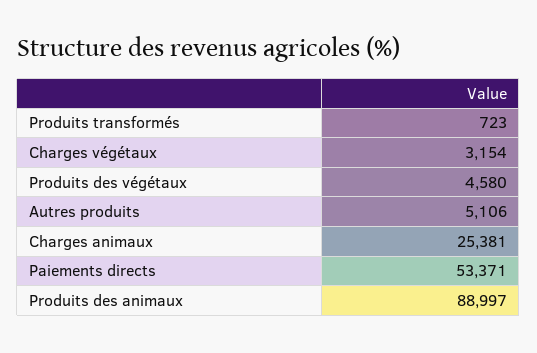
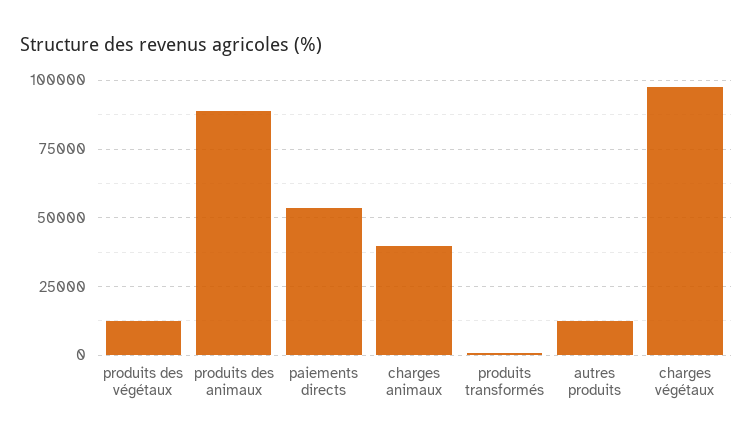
Charges végétaux: 3154 -> 97500
Produits des végétaux: 4580 -> 12500
Autres produits: 5106 -> 12500
Charges animaux: 25381 -> 40000

